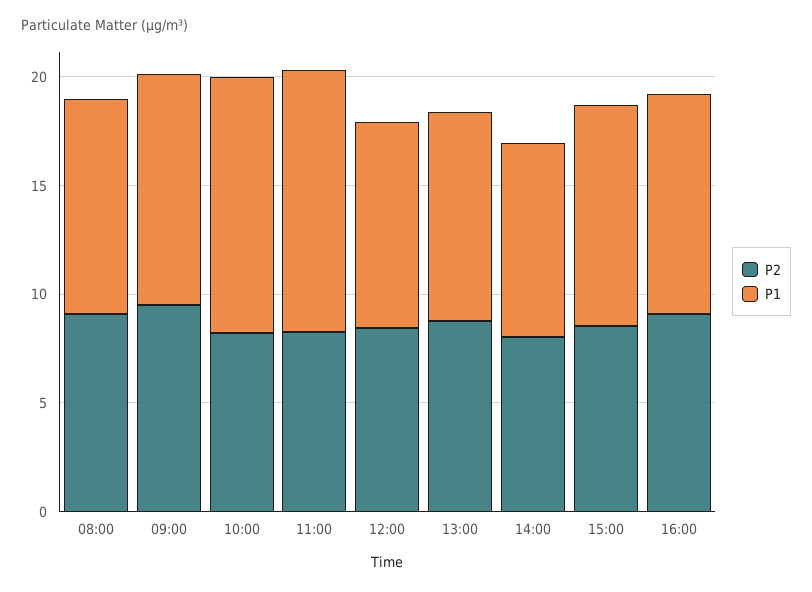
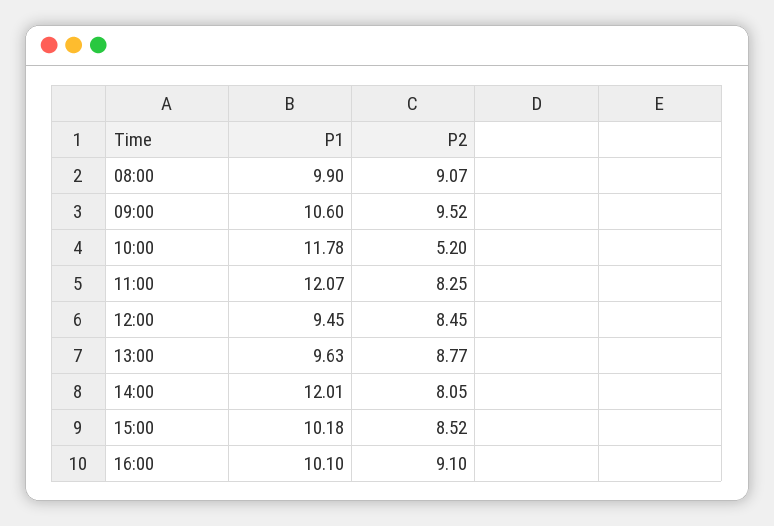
P2, 10:00: 8 -> 5.2
P1, 14:00: 9 -> 12.01

